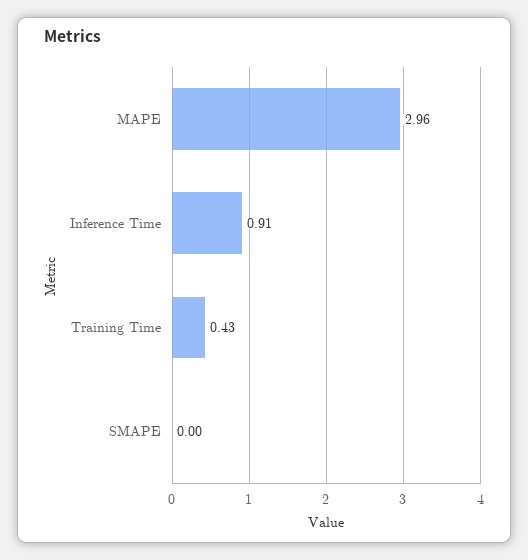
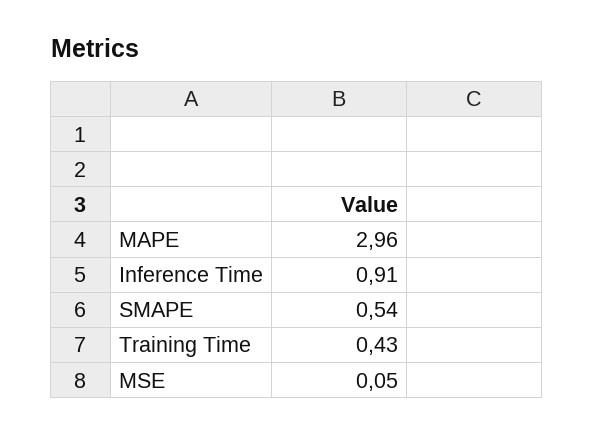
SMAPE: 0 -> 0.54
MSE: none -> 0.05

